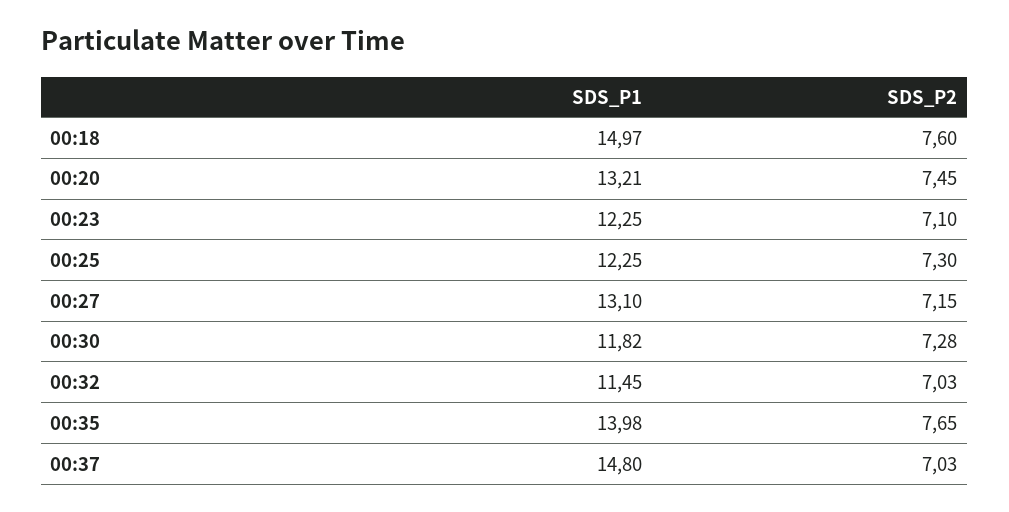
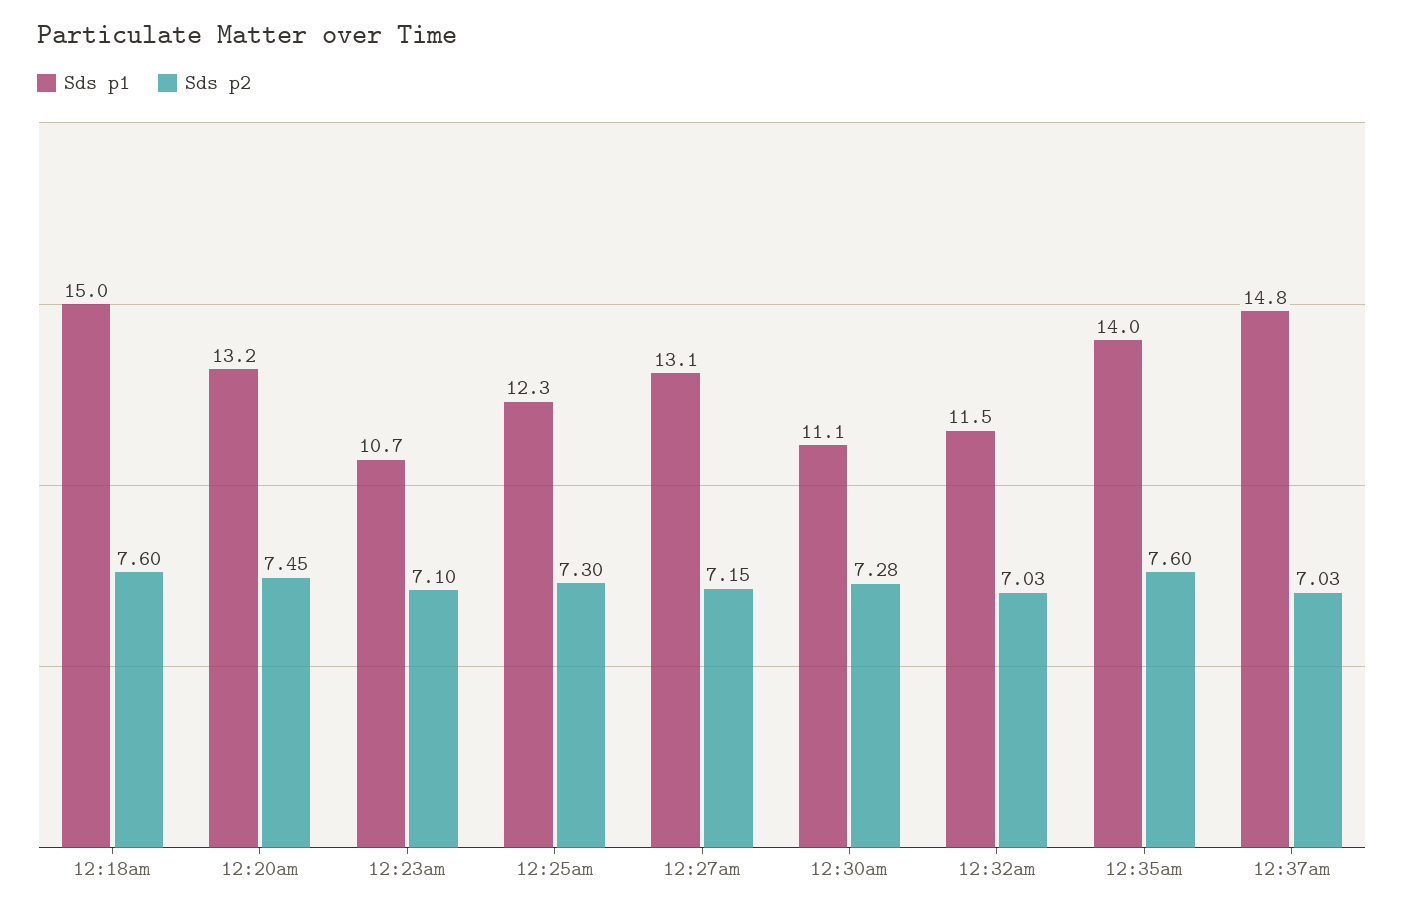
SDS_P1, 00:23: 12.25 -> 10.7
SDS_P1, 00:30: 11.82 -> 11.1
SDS_P2, 00:35: 7.65 -> 7.6

